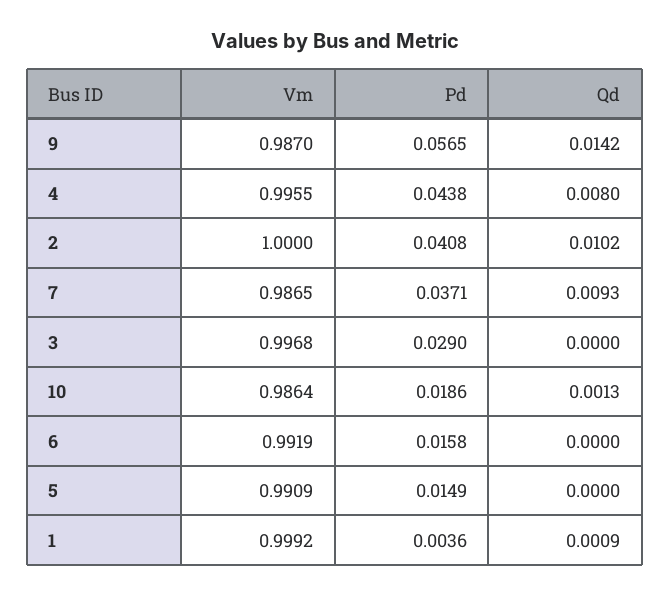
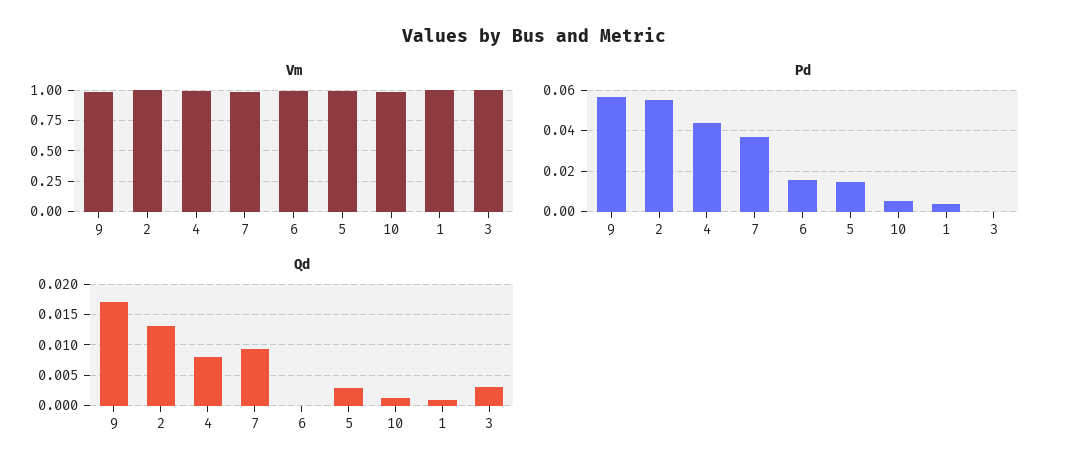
Qd, 9: 0.0142 -> 0.017
Pd, 2: 0.0408 -> 0.055
Qd, 2: 0.0102 -> 0.013
Pd, 3: 0.029 -> 0
Qd, 3: 0 -> 0.003
Pd, 10: 0.0186 -> 0.005
Qd, 5: 0 -> 0.003

